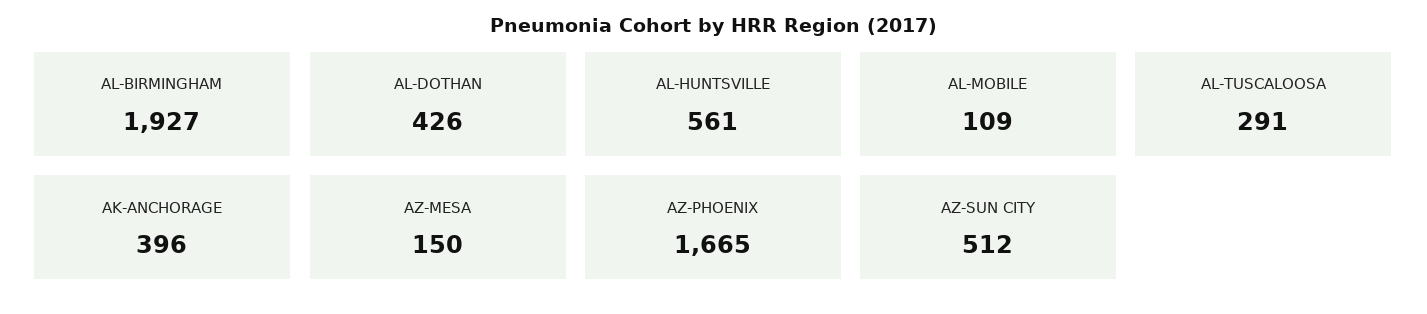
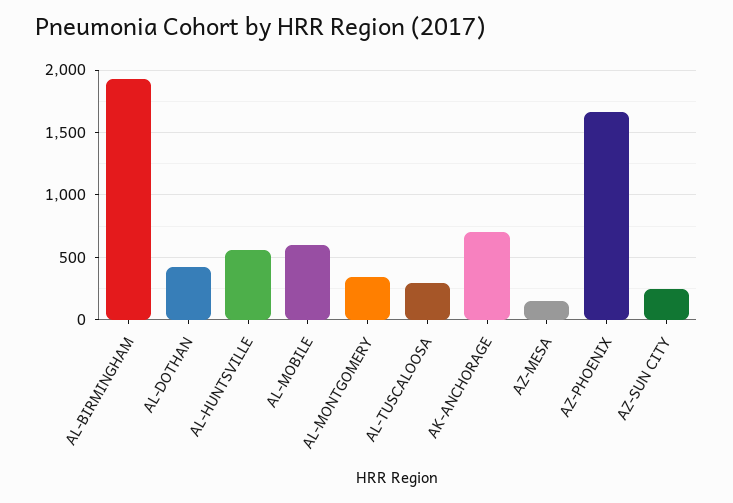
AL-MOBILE: 109 -> 600
AK-ANCHORAGE: 396 -> 700
AZ-SUN CITY: 512 -> 250
AL-MONTGOMERY: none -> 350

